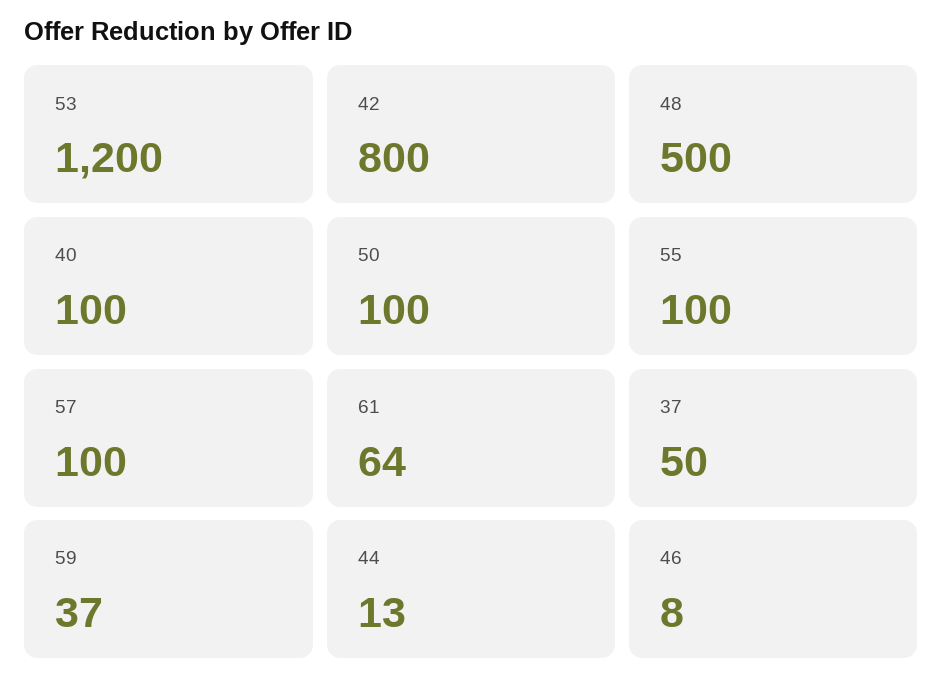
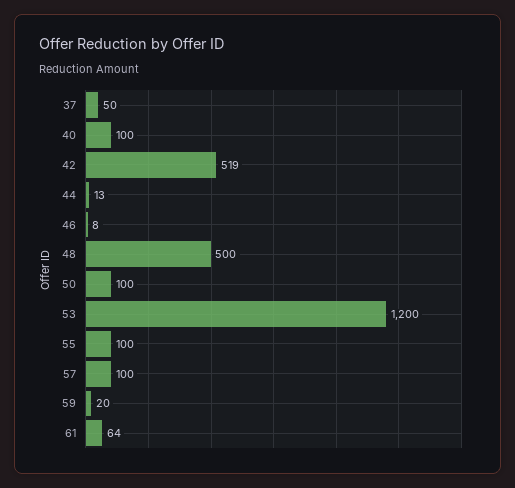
42: 800 -> 519
59: 37 -> 20

